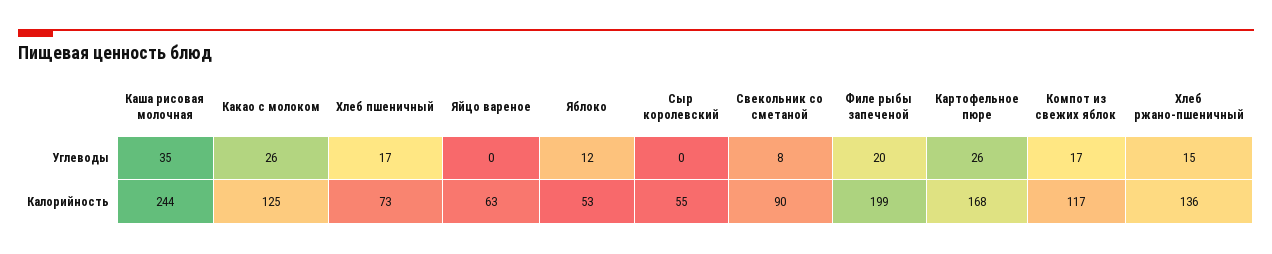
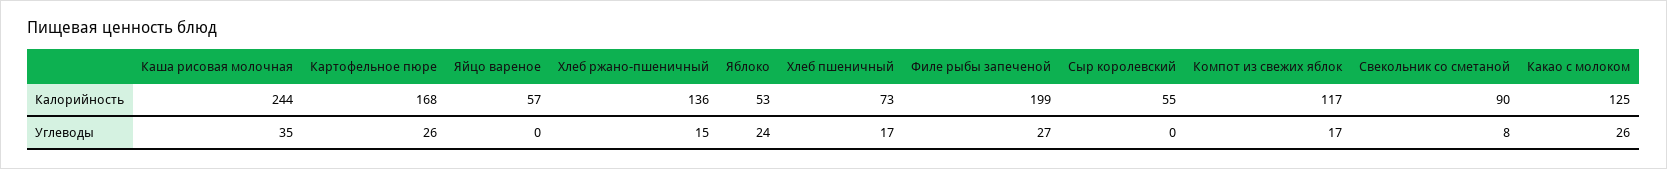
Яблоко, Углеводы: 12 -> 24
Филе рыбы запеченой, Углеводы: 20 -> 27
Яйцо вареное, Калорийность: 63 -> 57

